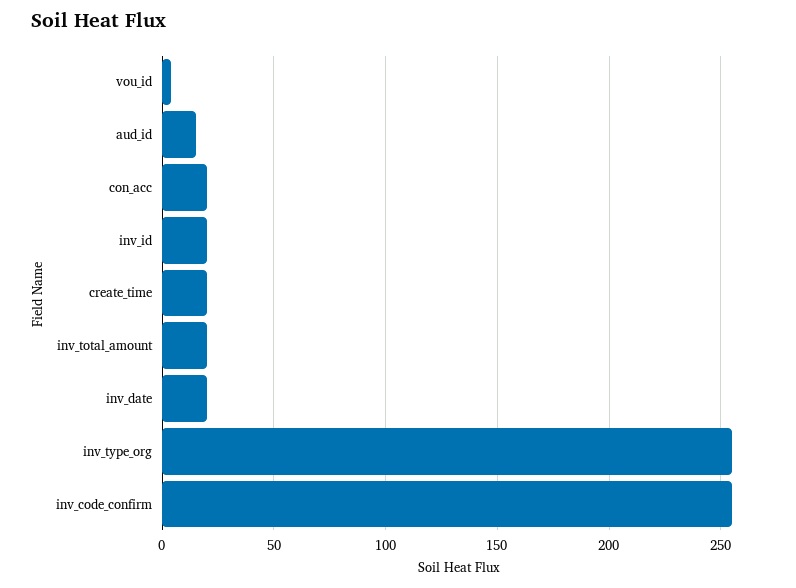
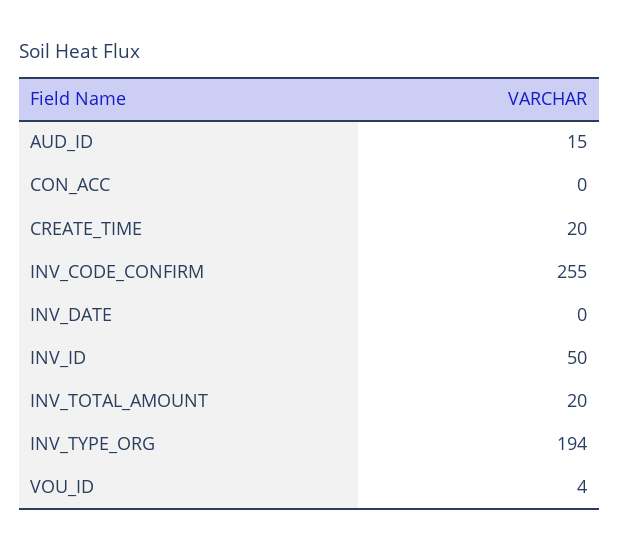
con_acc: 20 -> 0
inv_id: 20 -> 50
inv_date: 20 -> 0
inv_type_org: 255 -> 194

